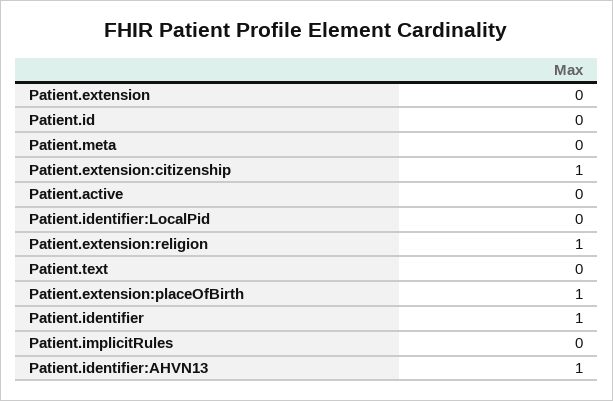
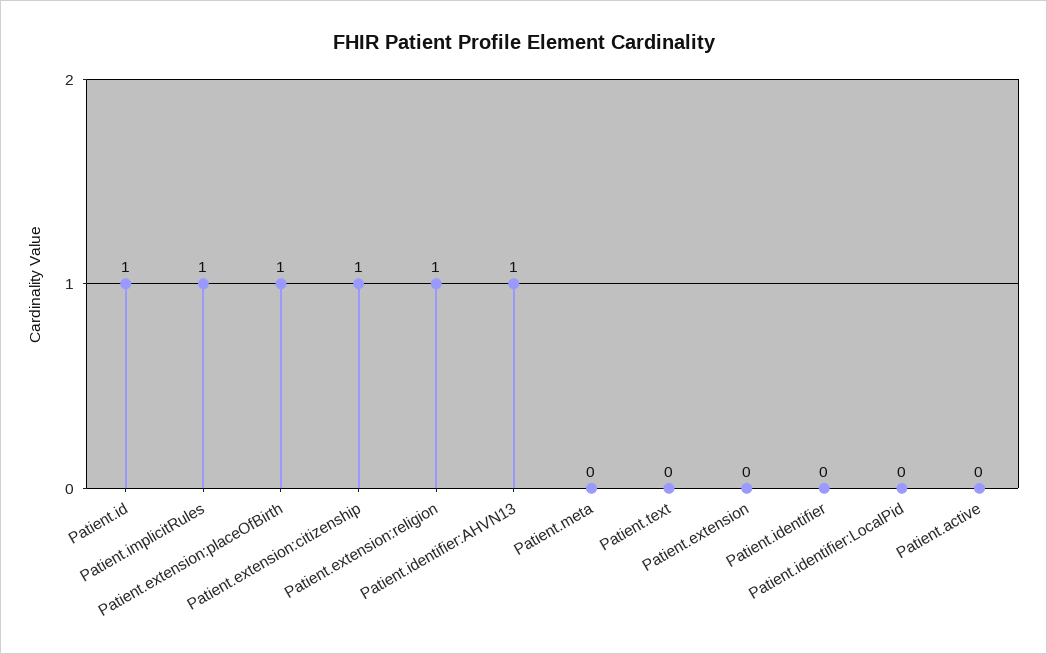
Patient.id: 0 -> 1
Patient.identifier: 1 -> 0
Patient.implicitRules: 0 -> 1

